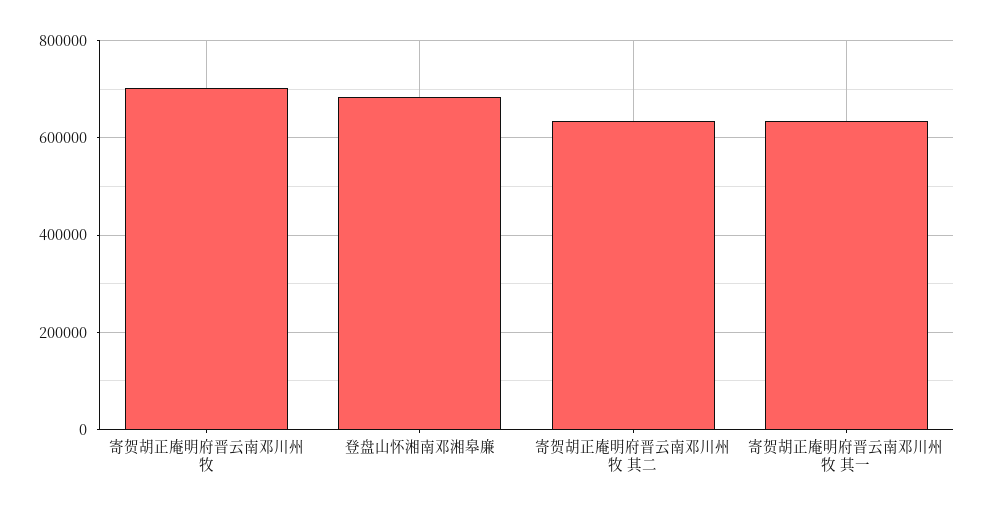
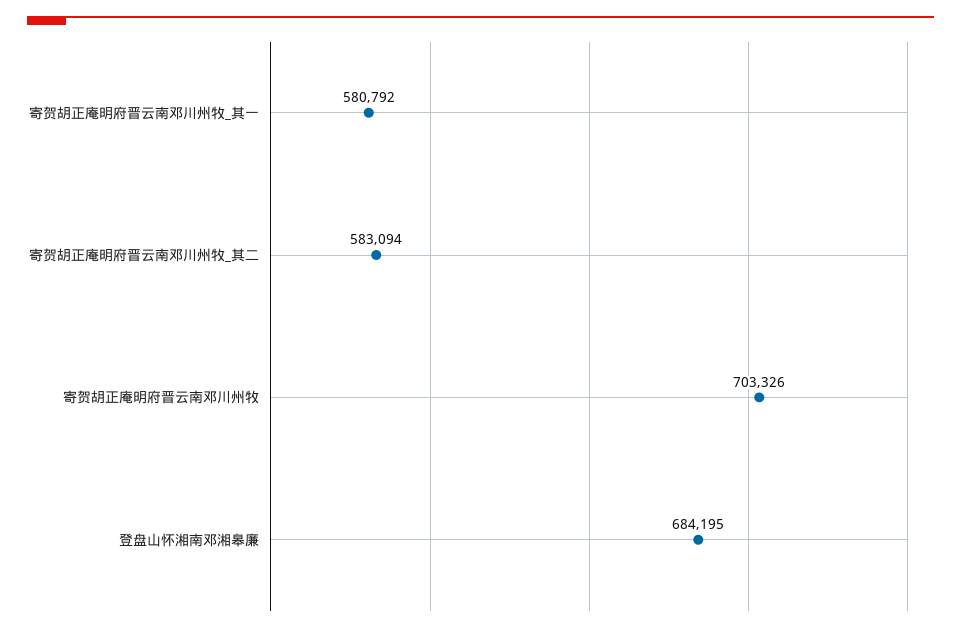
寄贺胡正庵明府晋云南邓川州牧 其二: 640000 -> 583094
寄贺胡正庵明府晋云南邓川州牧 其一: 640000 -> 580792

